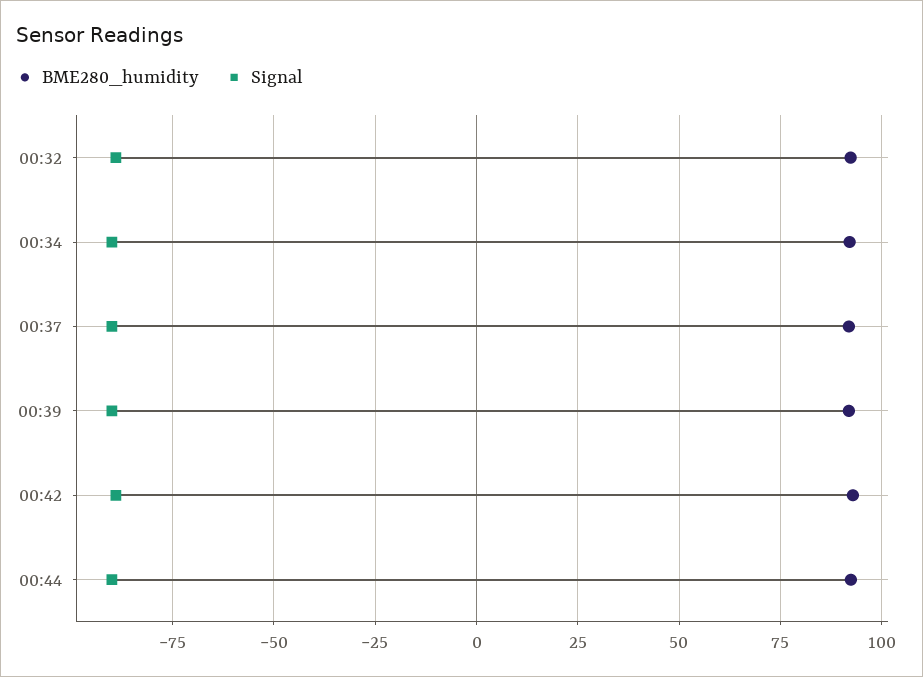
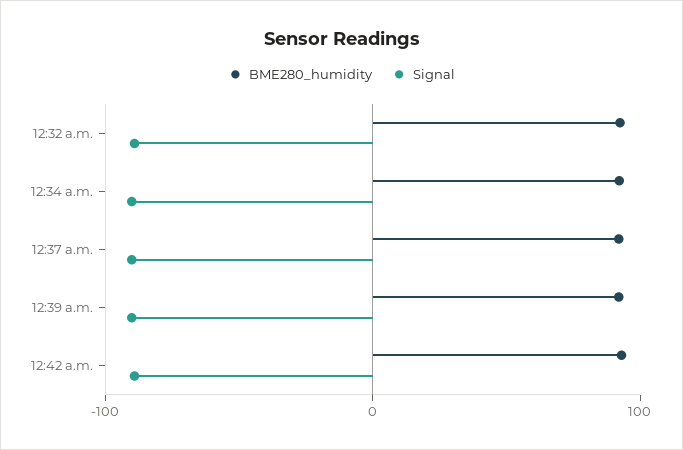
BME280_humidity, 00:44: 92.5 -> none
Signal, 00:44: -90 -> none

